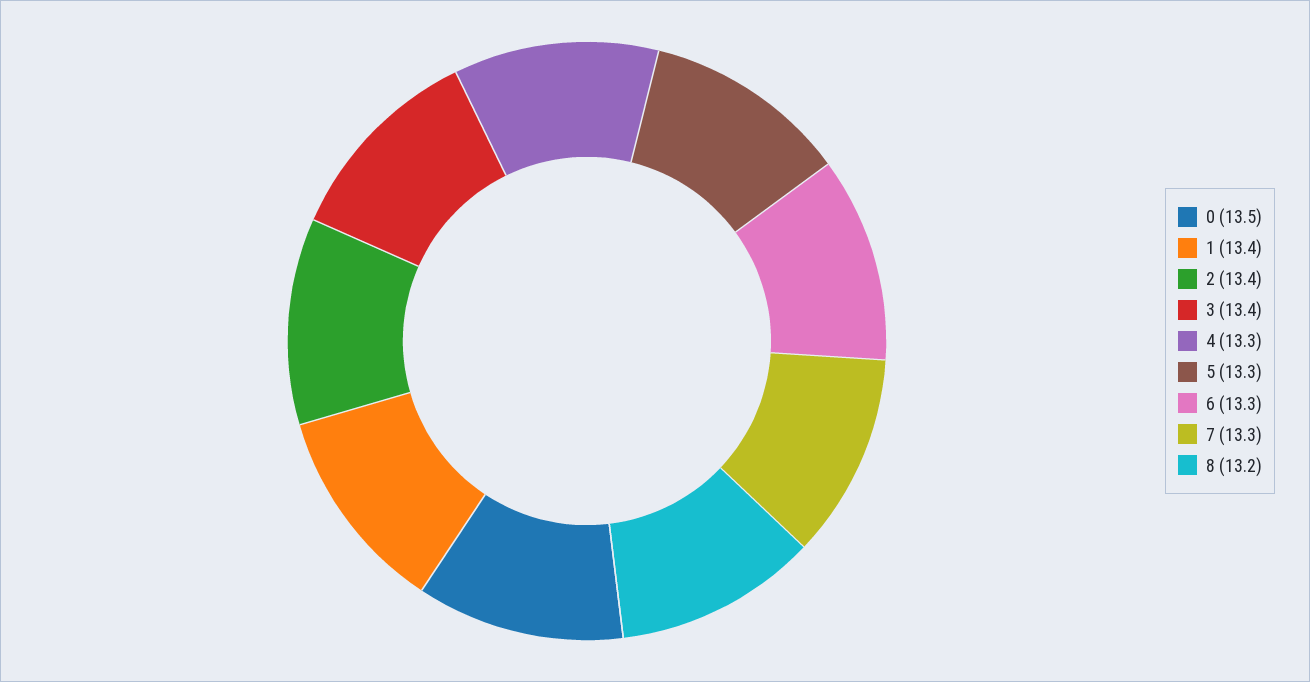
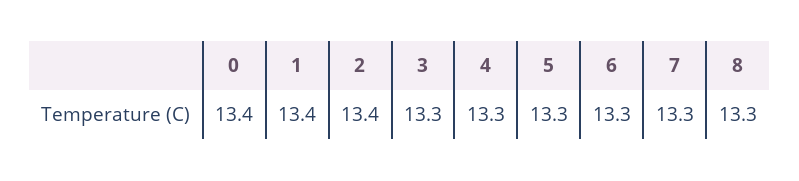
0: 13.5 -> 13.4
3: 13.4 -> 13.3
8: 13.2 -> 13.3

